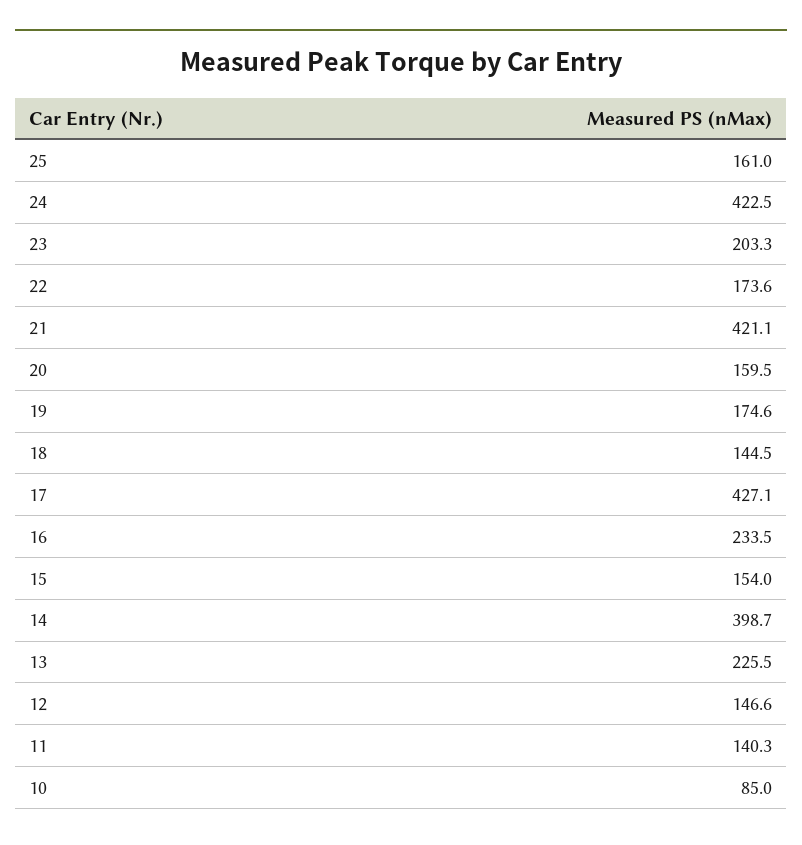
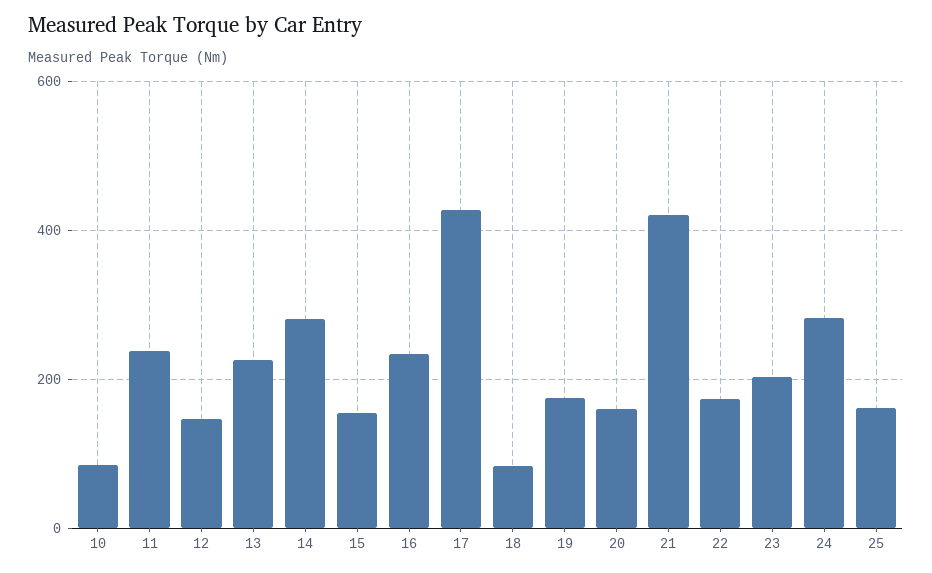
24: 422.5 -> 280
18: 144.5 -> 80
14: 398.7 -> 280
11: 140.3 -> 240

